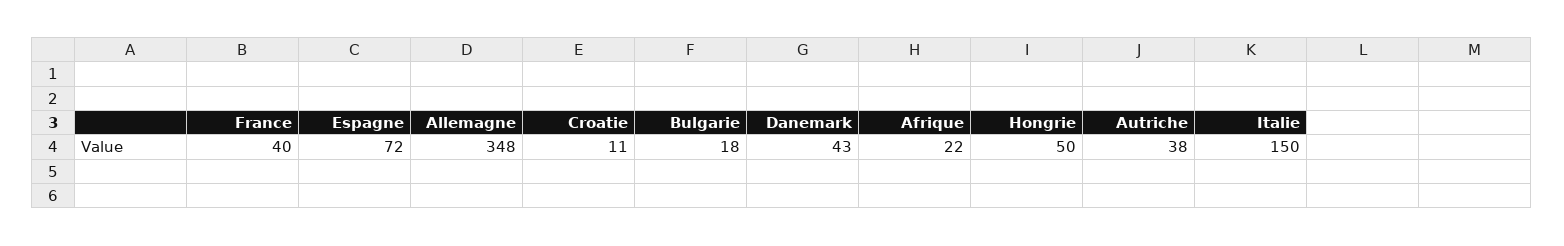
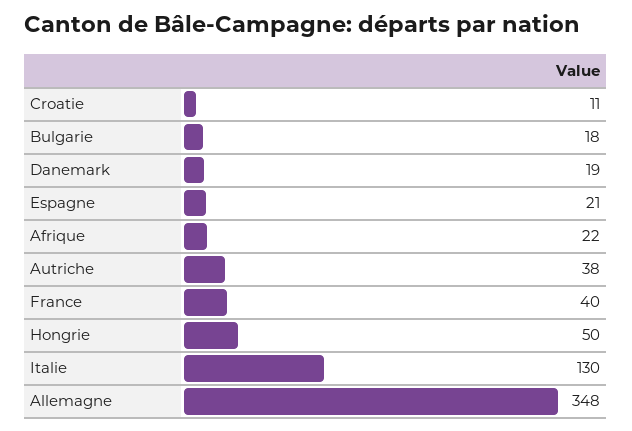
Espagne: 72 -> 21
Danemark: 43 -> 19
Italie: 150 -> 130

